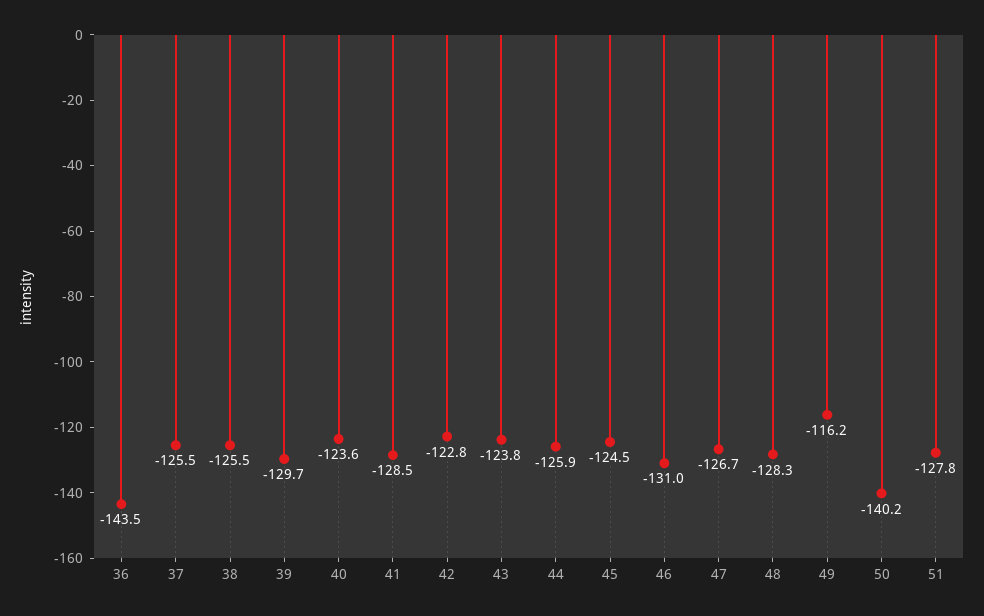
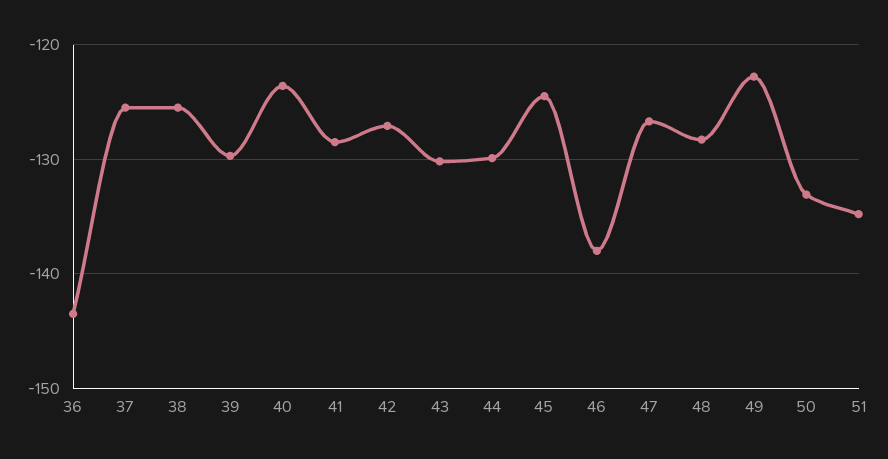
42: -122.8 -> -127
43: -123.8 -> -130
44: -125.9 -> -130
46: -131 -> -138
49: -116.2 -> -123
50: -140.2 -> -133
51: -127.8 -> -135

